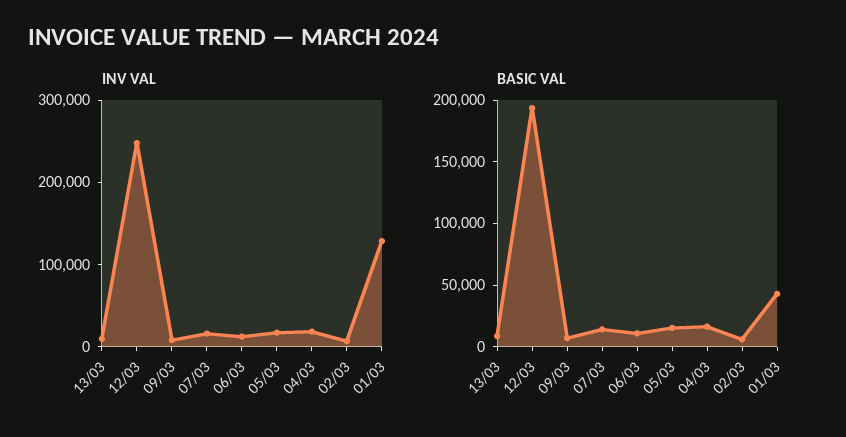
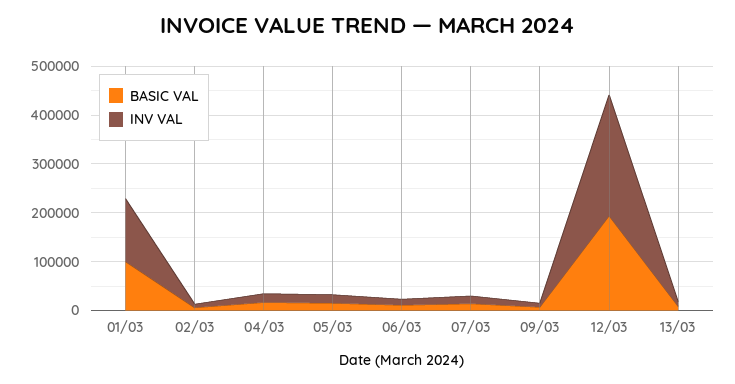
BASIC VAL, 01/03: 40000 -> 100000

